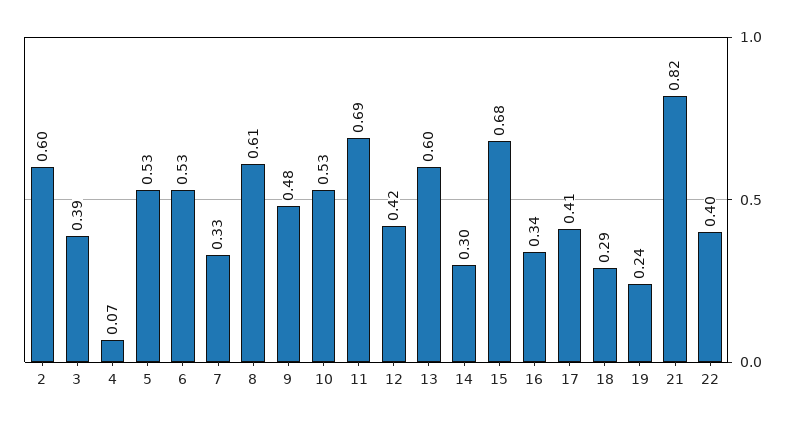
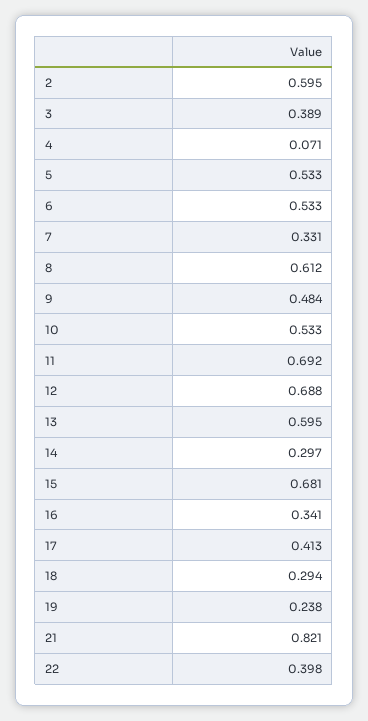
12: 0.42 -> 0.688

